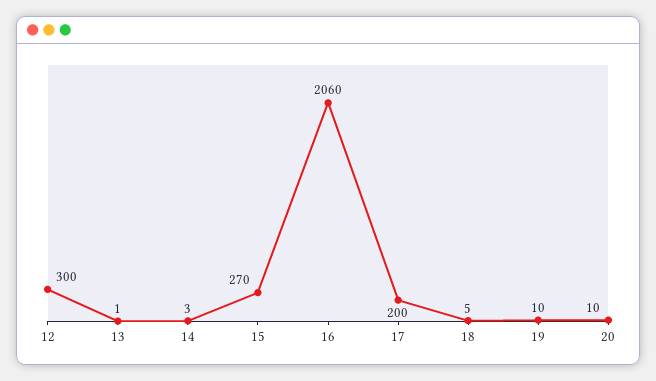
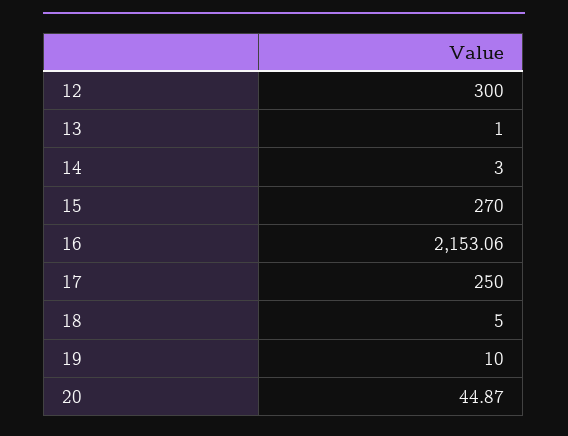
16: 2060 -> 2153.06
17: 200 -> 250
20: 10 -> 44.87

